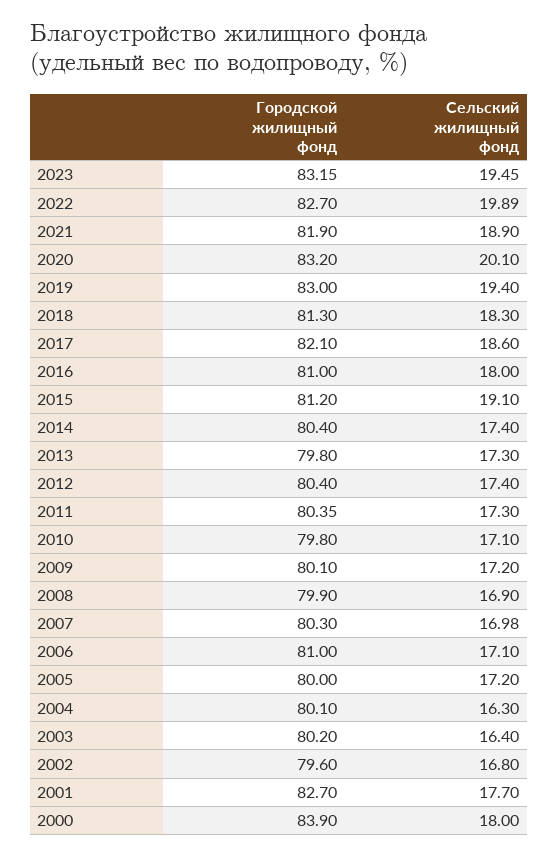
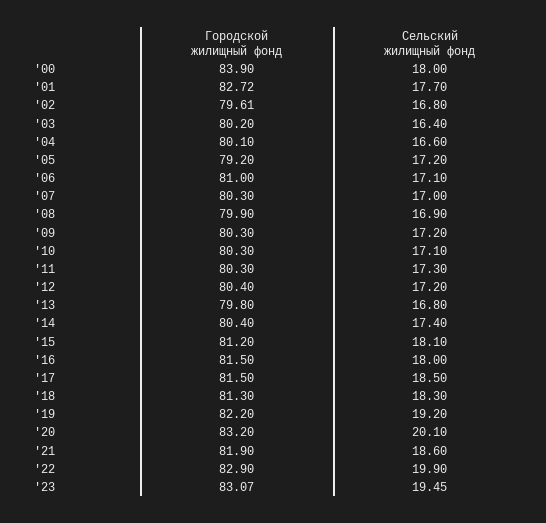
Городской жилищный фонд, 2023: 83.15 -> 83.07
Городской жилищный фонд, 2022: 82.7 -> 82.9
Сельский жилищный фонд, 2022: 19.89 -> 19.9
Сельский жилищный фонд, 2021: 18.9 -> 18.6
Городской жилищный фонд, 2019: 83 -> 82.2
Сельский жилищный фонд, 2019: 19.4 -> 19.2
Городской жилищный фонд, 2017: 82.1 -> 81.5
Сельский жилищный фонд, 2017: 18.6 -> 18.5
Городской жилищный фонд, 2016: 81 -> 81.5
Сельский жилищный фонд, 2015: 19.1 -> 18.1
Сельский жилищный фонд, 2013: 17.3 -> 16.8
Сельский жилищный фонд, 2012: 17.4 -> 17.2
Городской жилищный фонд, 2011: 80.35 -> 80.3
Городской жилищный фонд, 2010: 79.8 -> 80.3
Городской жилищный фонд, 2009: 80.1 -> 80.3
Сельский жилищный фонд, 2007: 16.98 -> 17
Городской жилищный фонд, 2005: 80 -> 79.2
Сельский жилищный фонд, 2004: 16.3 -> 16.6
Городской жилищный фонд, 2002: 79.6 -> 79.61
Городской жилищный фонд, 2001: 82.7 -> 82.72

